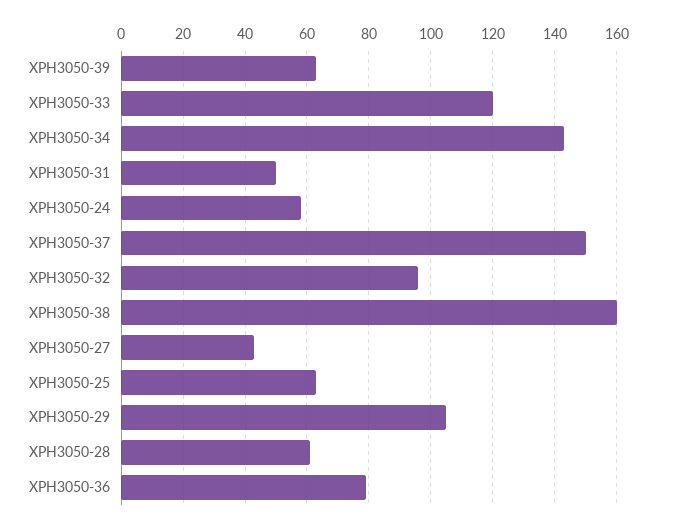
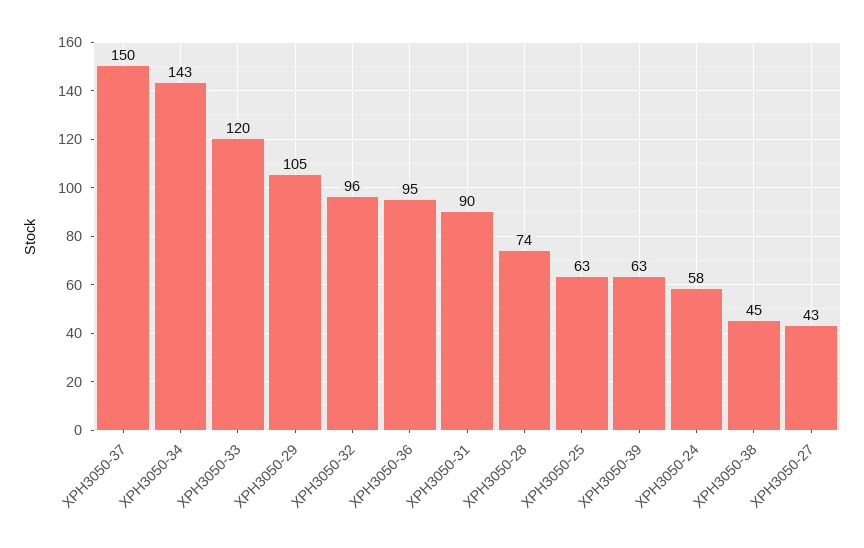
XPH3050-31: 50 -> 90
XPH3050-38: 160 -> 45
XPH3050-28: 60 -> 74
XPH3050-36: 80 -> 95

